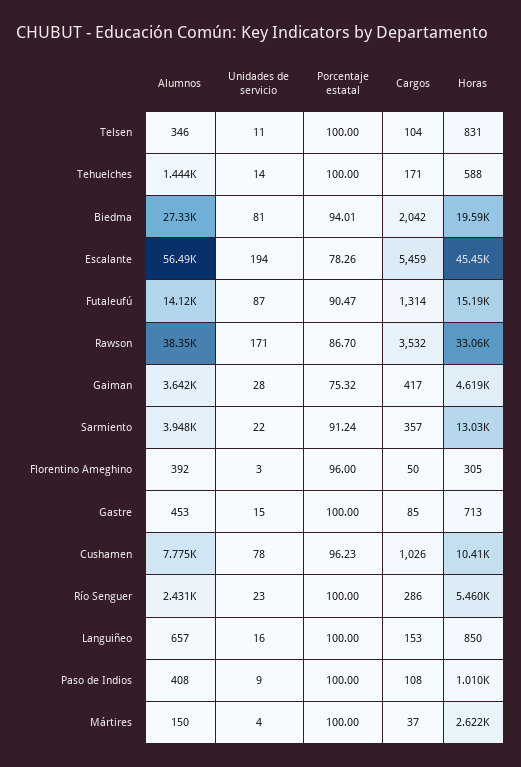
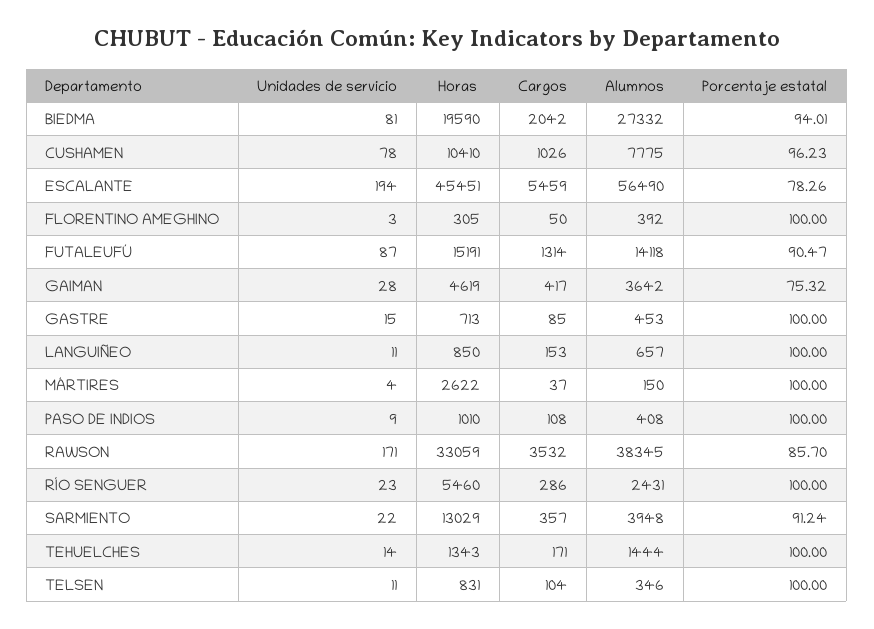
Horas, Tehuelches: 588 -> 1343
Porcentaje estatal, Rawson: 86.7 -> 85.7
Porcentaje estatal, Florentino Ameghino: 96 -> 100
Unidades de servicio, Languiñeo: 16 -> 11

